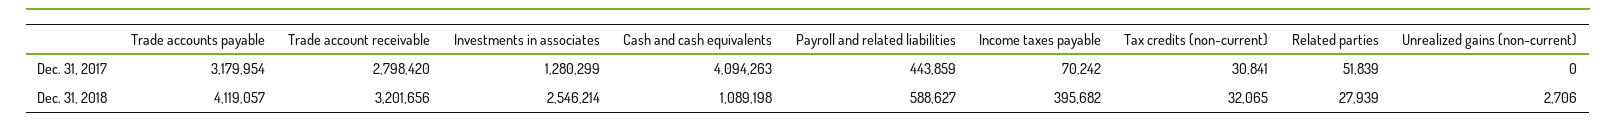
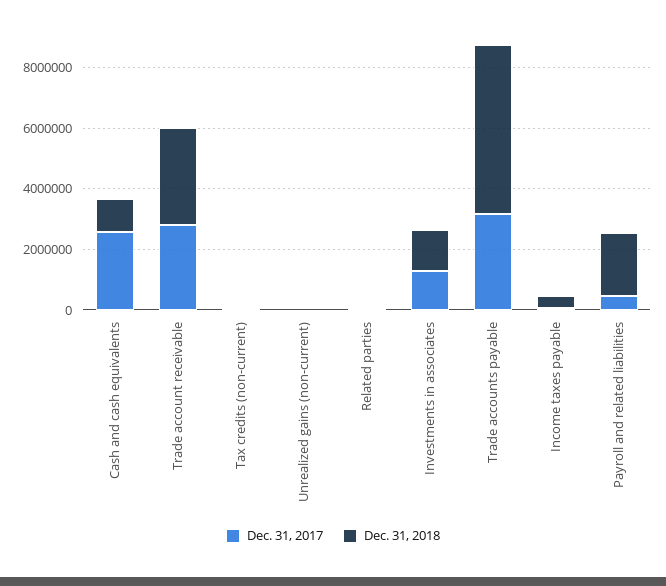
Dec. 31, 2017, Cash and cash equivalents: 4094263 -> 2500000
Dec. 31, 2018, Trade accounts payable: 4119057 -> 5500000
Dec. 31, 2018, Investments in associates: 2546214 -> 1500000
Dec. 31, 2018, Payroll and related liabilities: 588627 -> 2000000

